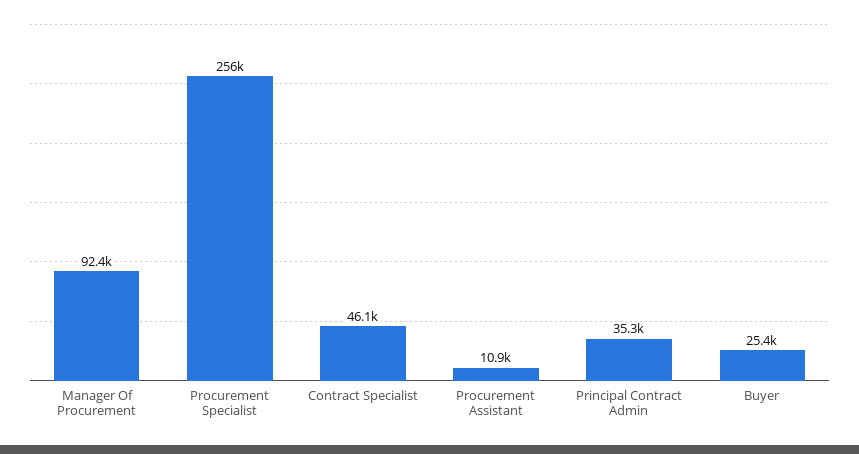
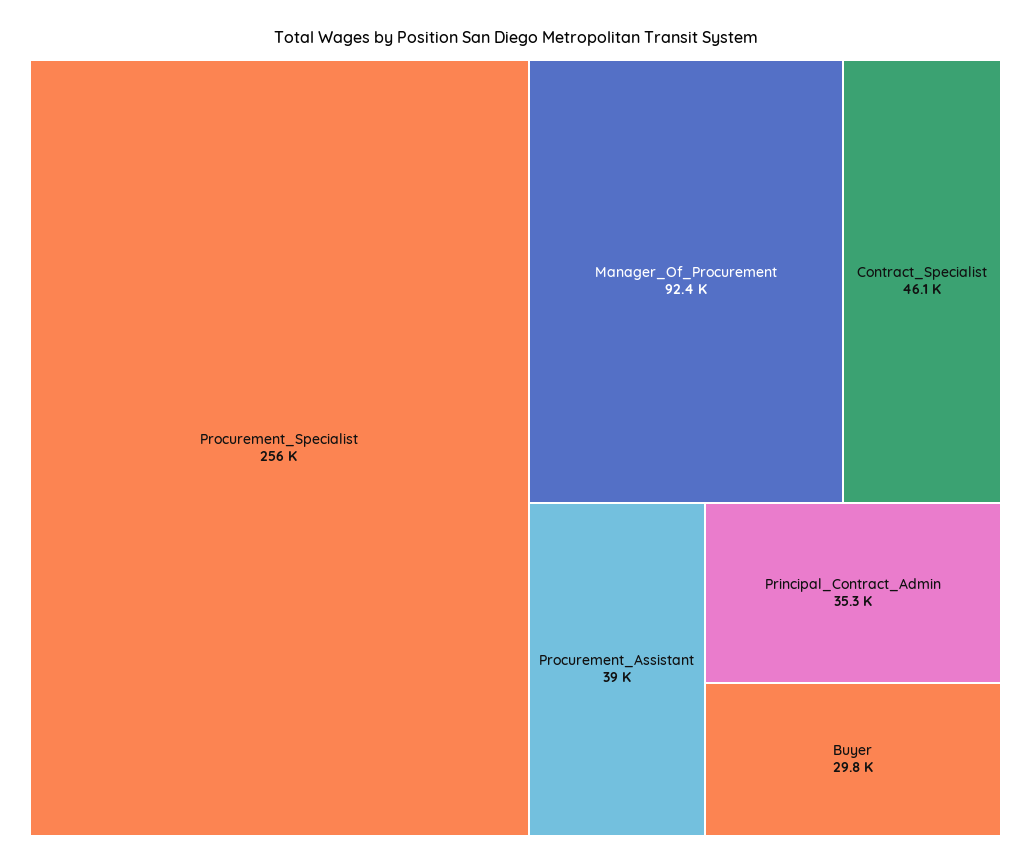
Procurement Assistant: 10900 -> 39000
Buyer: 25400 -> 29800

